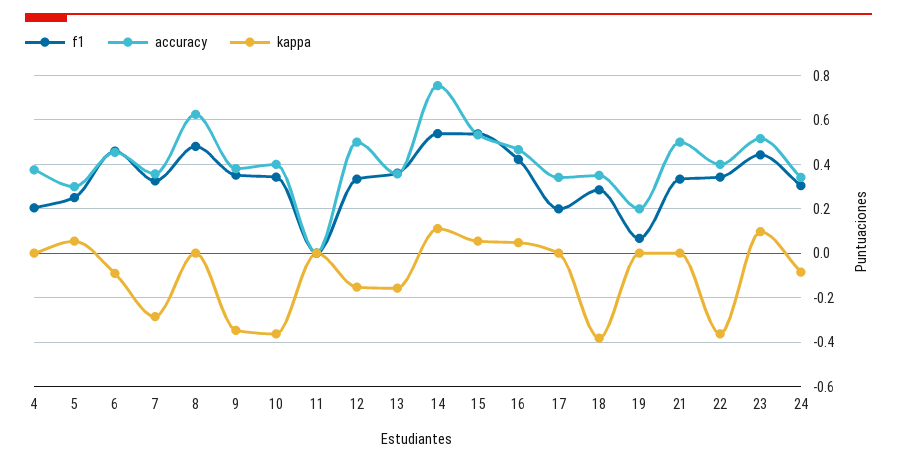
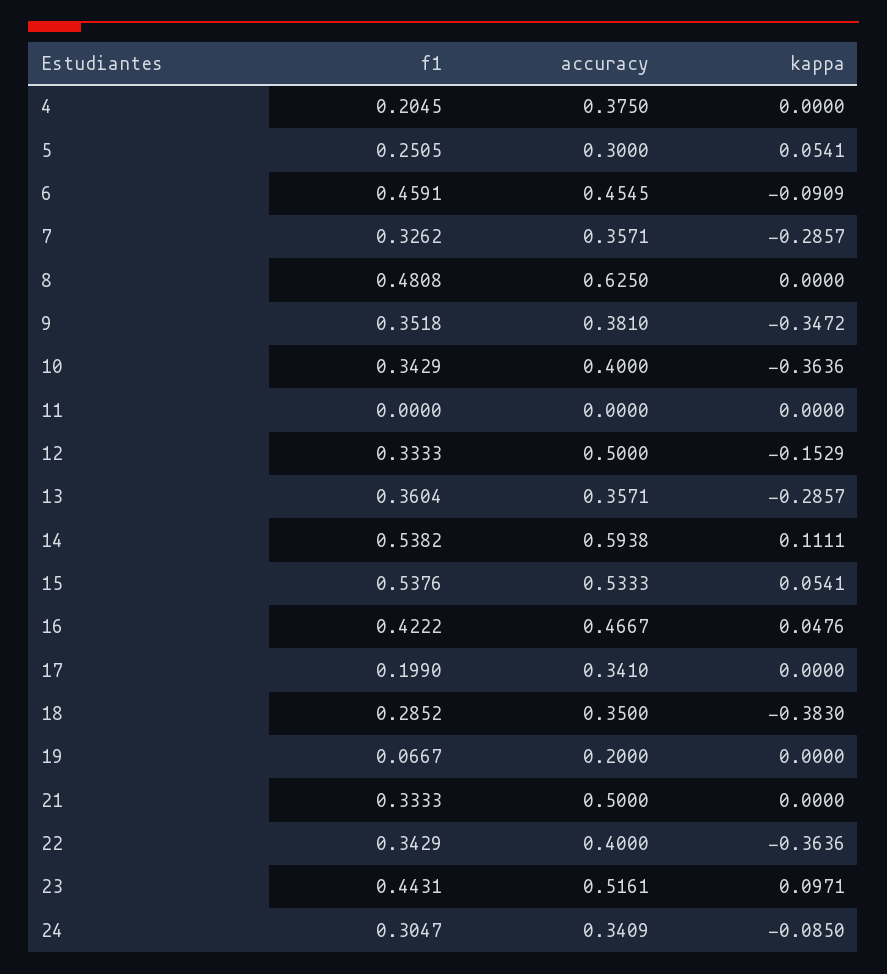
kappa, 13: -0.15 -> -0.2857
accuracy, 14: 0.75 -> 0.5938

